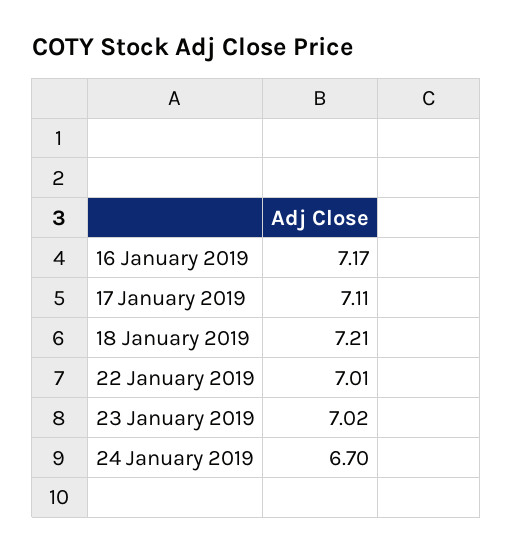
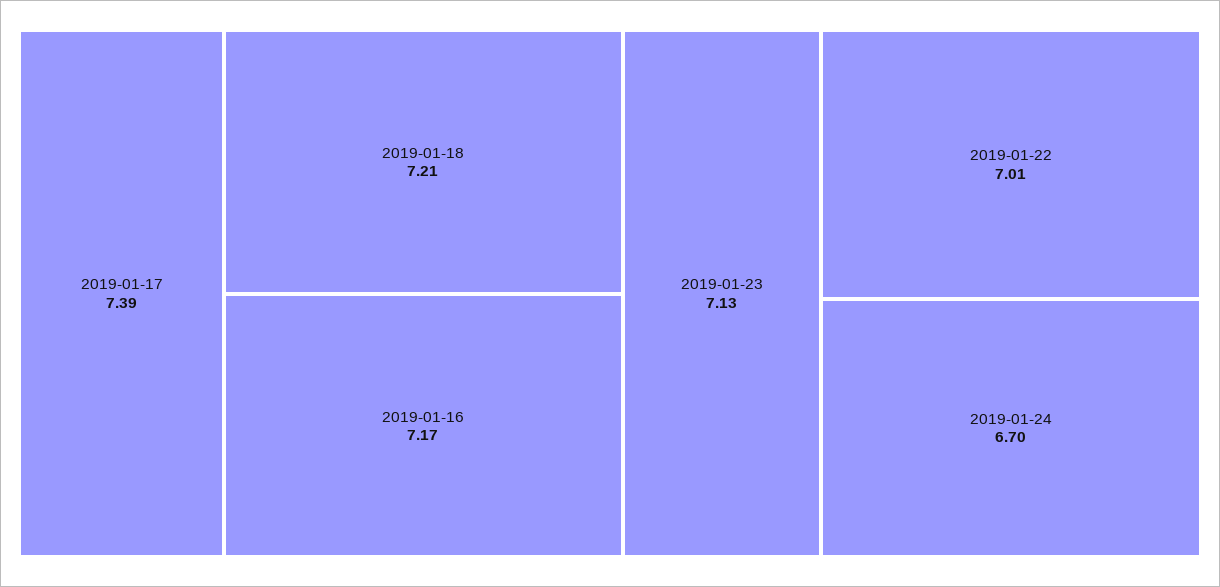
17 January 2019: 7.11 -> 7.39
23 January 2019: 7.02 -> 7.13

